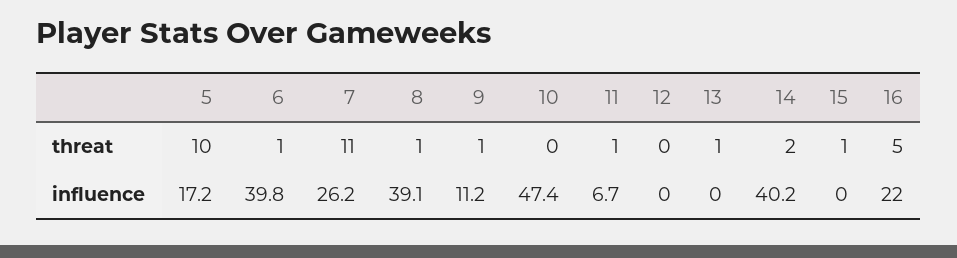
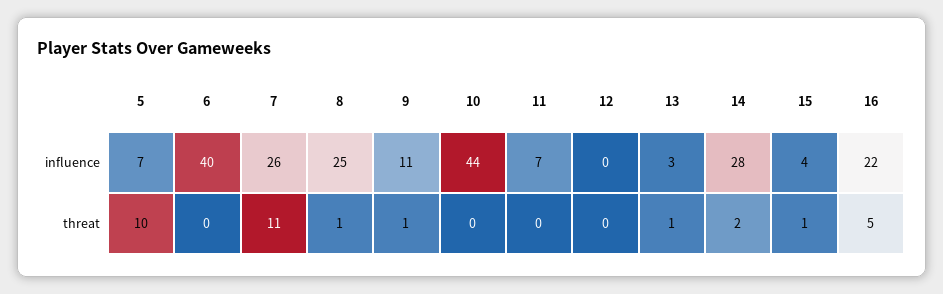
6, threat: 1 -> 0
11, threat: 1 -> 0
5, influence: 17.2 -> 7
8, influence: 39.1 -> 25
10, influence: 47.4 -> 44
13, influence: 0 -> 3
14, influence: 40.2 -> 28
15, influence: 0 -> 4

